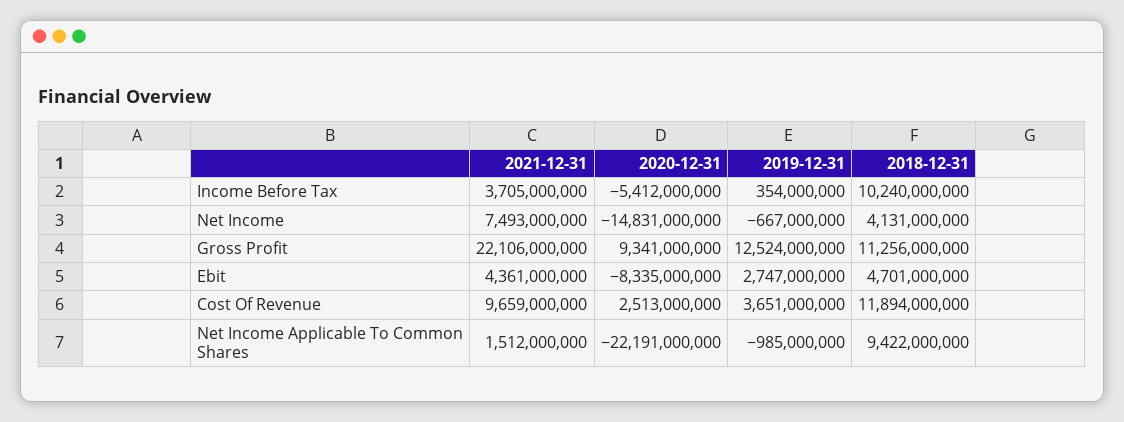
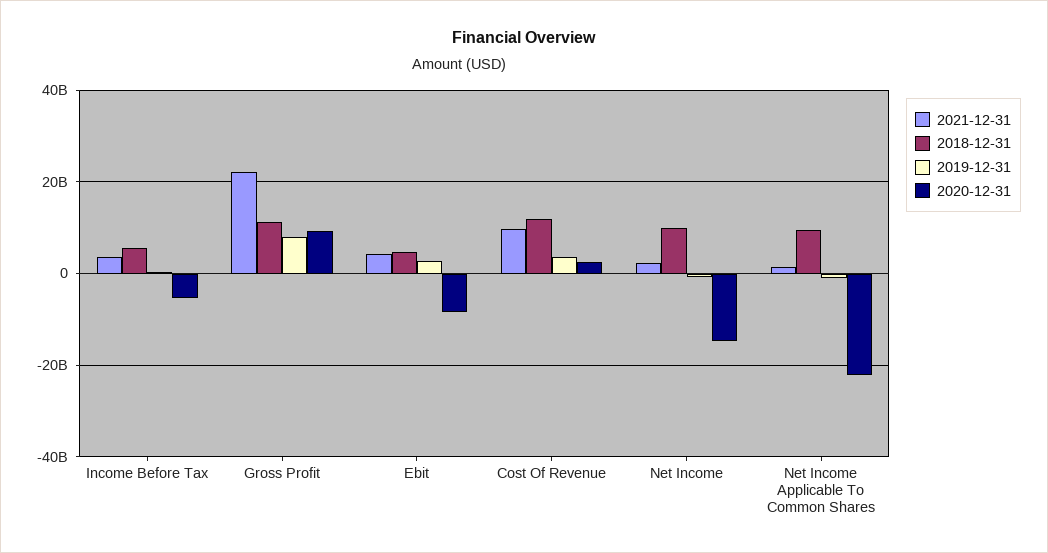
2018-12-31, Income Before Tax: 10240000000 -> 6000000000
2021-12-31, Net Income: 7493000000 -> 2000000000
2018-12-31, Net Income: 4131000000 -> 10000000000
2019-12-31, Gross Profit: 12524000000 -> 8000000000

